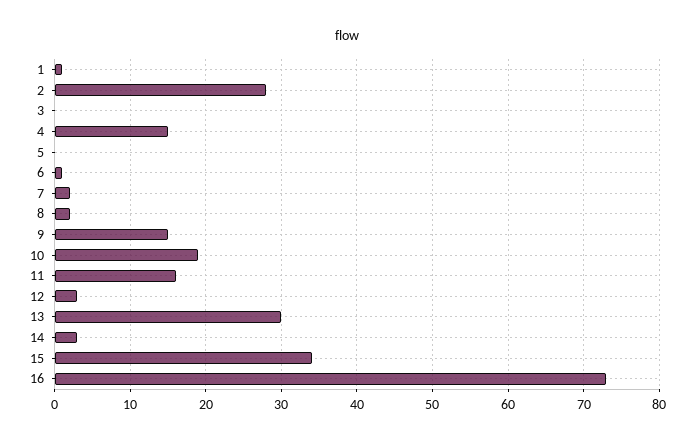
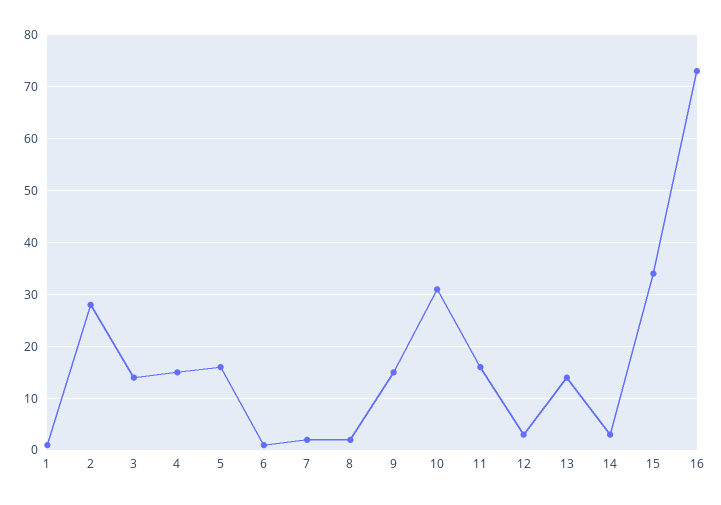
3: 0 -> 15
5: 0 -> 15
10: 19 -> 30
13: 30 -> 15

